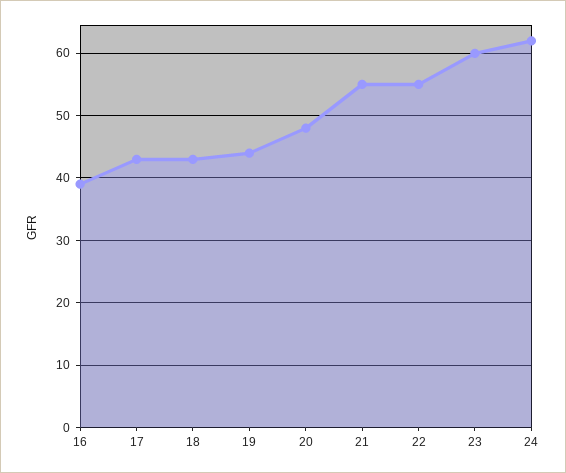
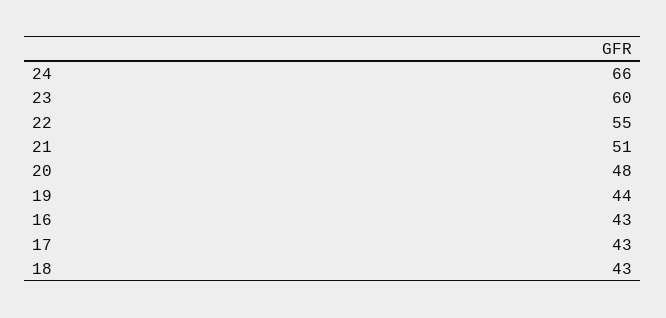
16: 39 -> 43
21: 55 -> 51
24: 62 -> 66

